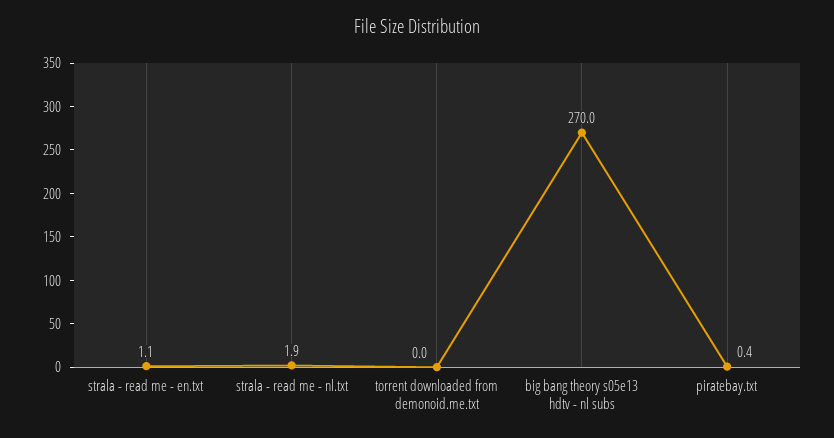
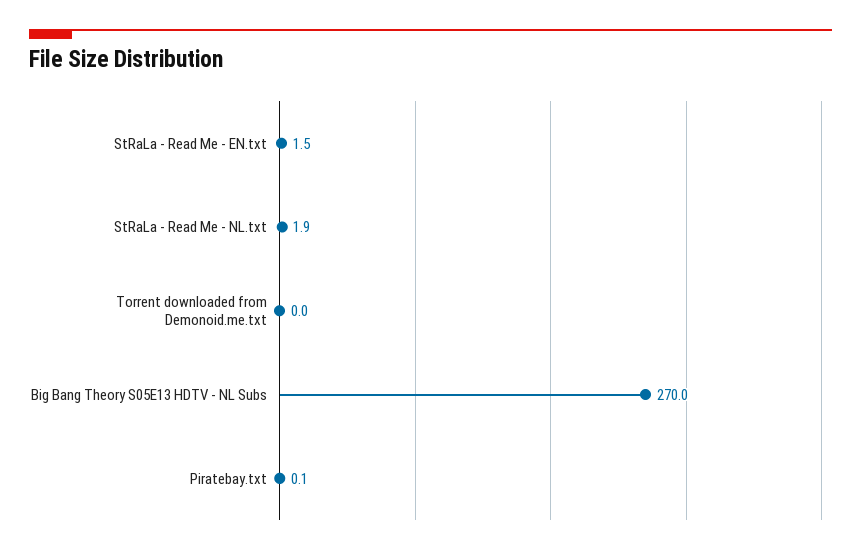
strala - read me - en.txt: 1.1 -> 1.5
piratebay.txt: 0.4 -> 0.1

